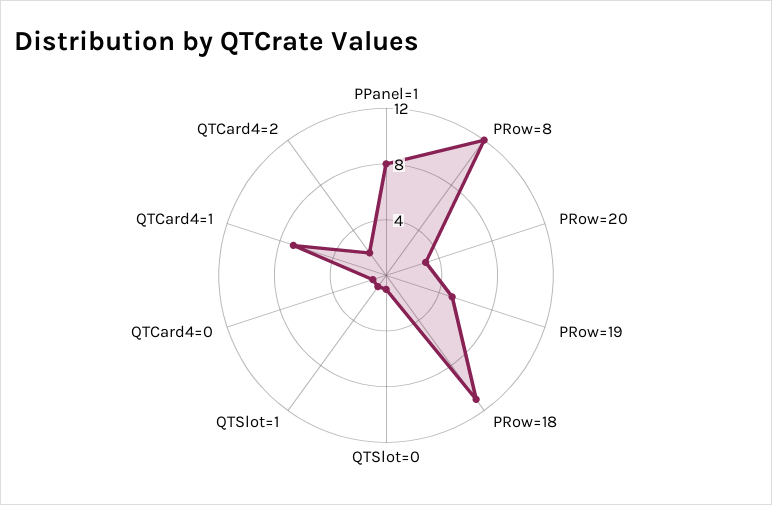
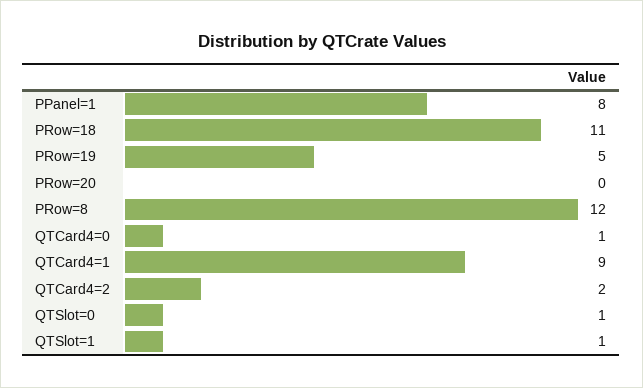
PRow=20: 3 -> 0
QTCard4=1: 7 -> 9

